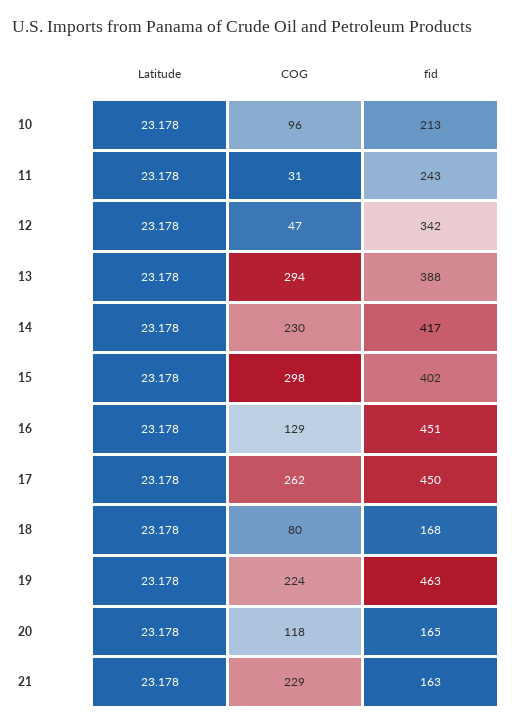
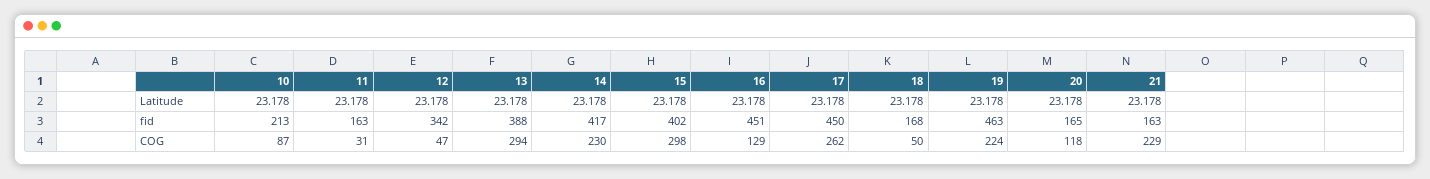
COG, 10: 96 -> 87
fid, 11: 243 -> 163
COG, 18: 80 -> 50

